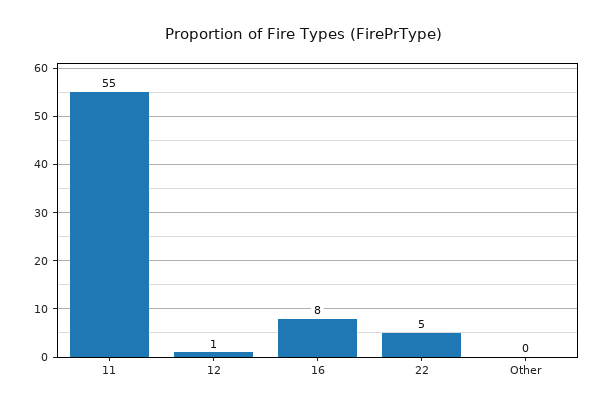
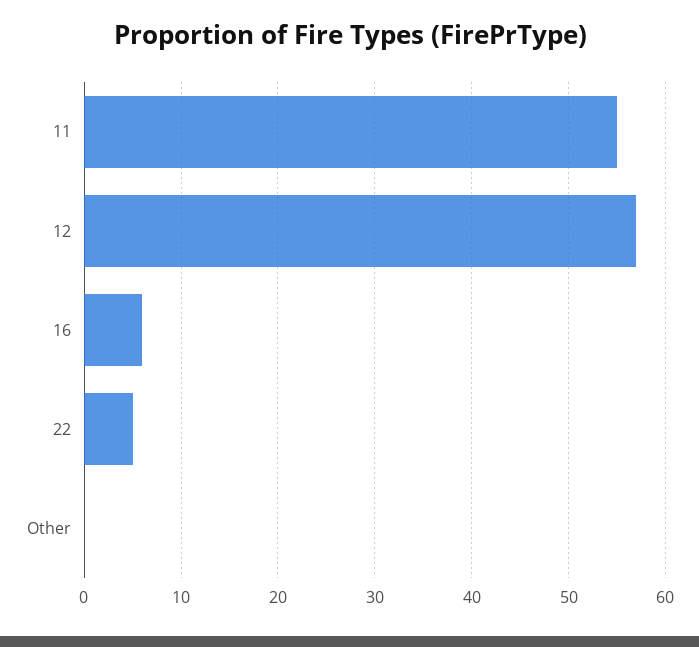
12: 1 -> 57
16: 8 -> 6

